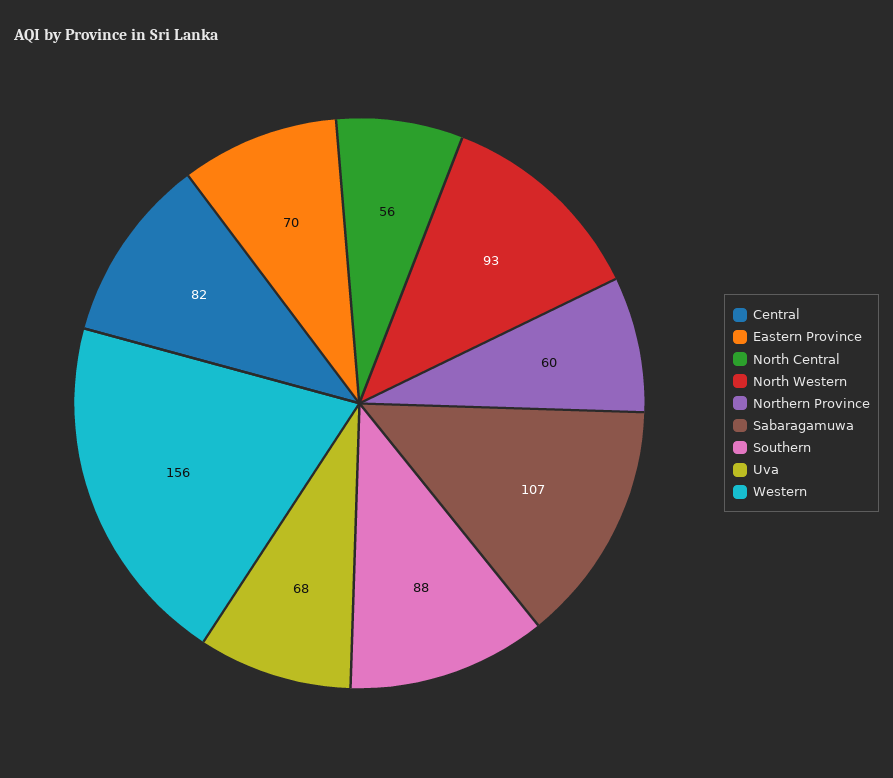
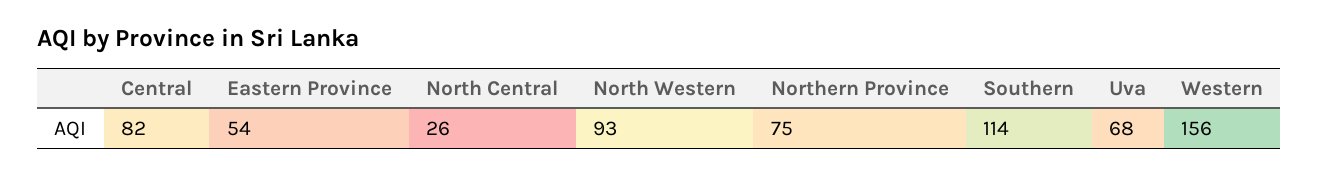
Eastern Province: 70 -> 54
North Central: 56 -> 26
Northern Province: 60 -> 75
Sabaragamuwa: 107 -> none
Southern: 88 -> 114

